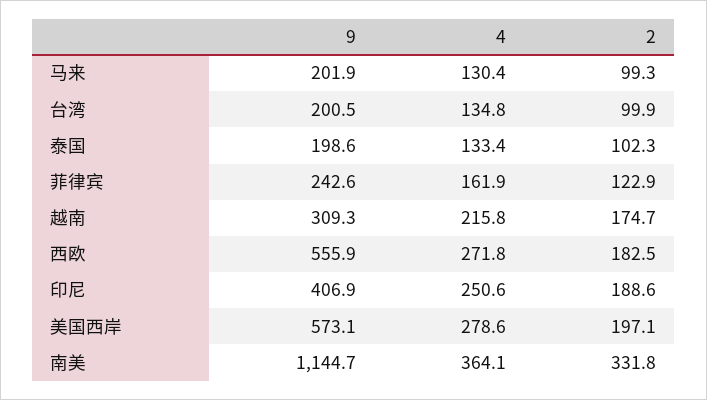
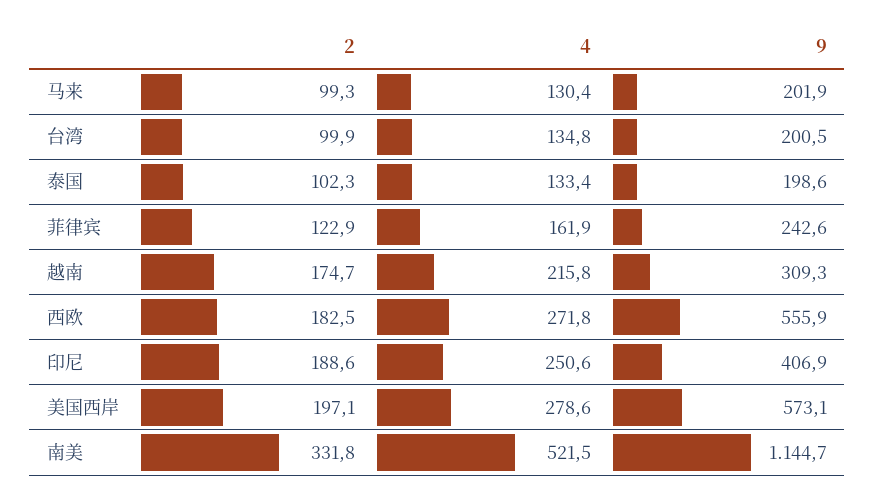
4, 南美: 364.1 -> 521.5

